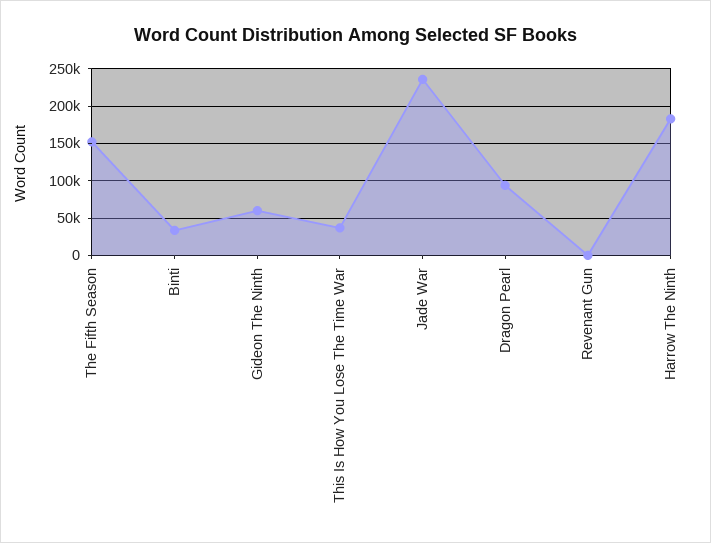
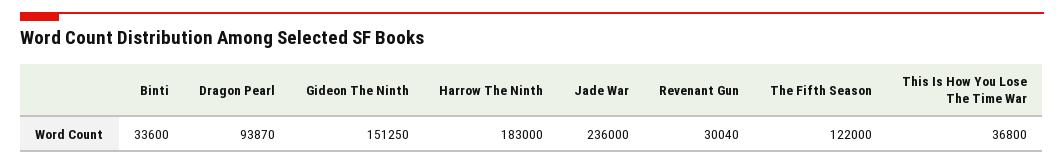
The Fifth Season: 150000 -> 122000
Gideon The Ninth: 60000 -> 151250
Revenant Gun: 0 -> 30040

